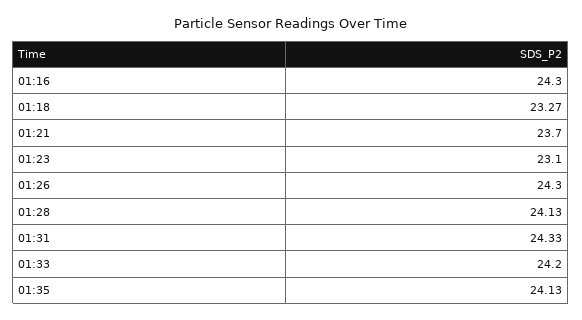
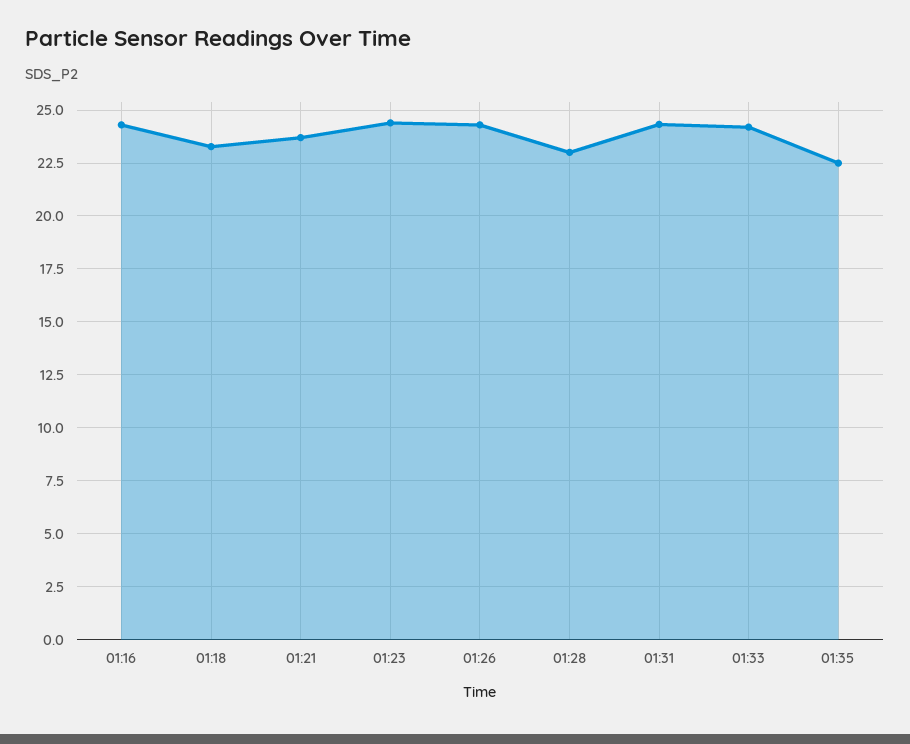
01:23: 23.1 -> 24.5
01:28: 24.13 -> 23
01:35: 24.13 -> 22.5

